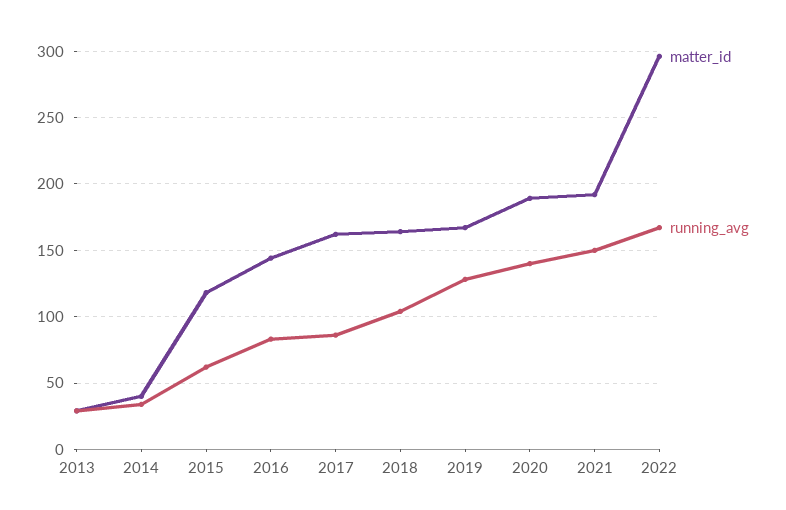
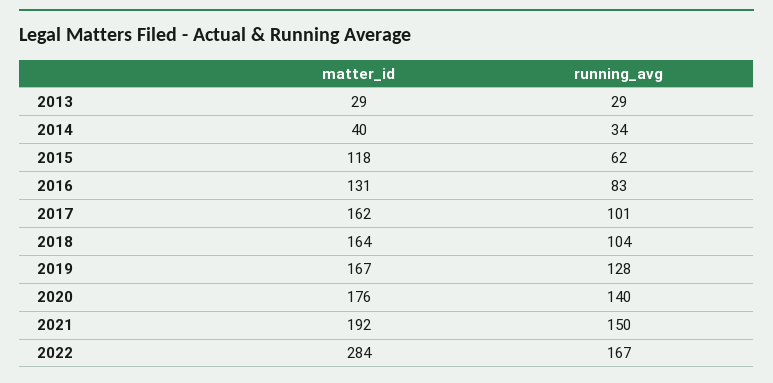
matter_id, 2016: 145 -> 131
running_avg, 2017: 85 -> 101
matter_id, 2020: 190 -> 176
matter_id, 2022: 295 -> 284

